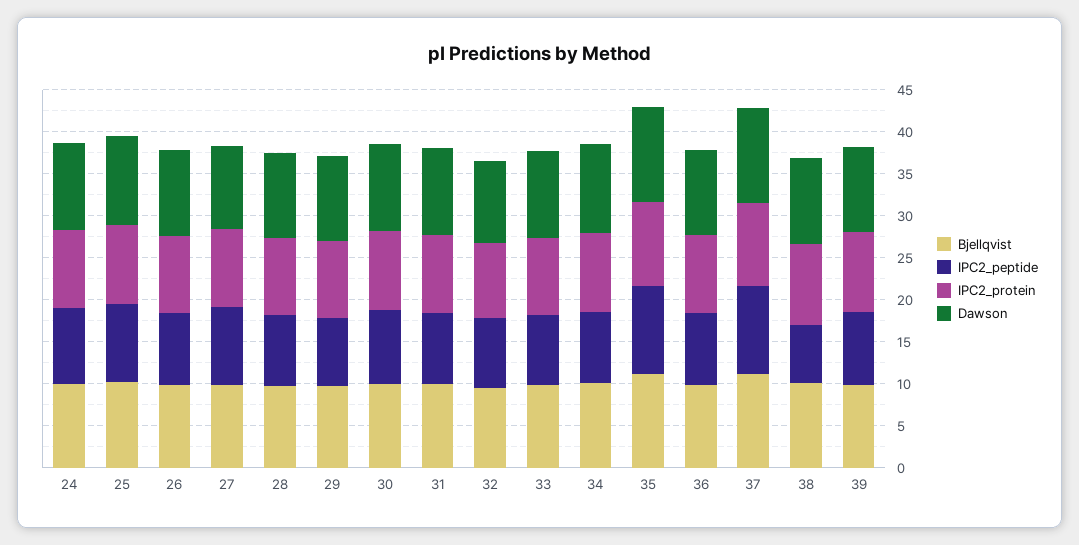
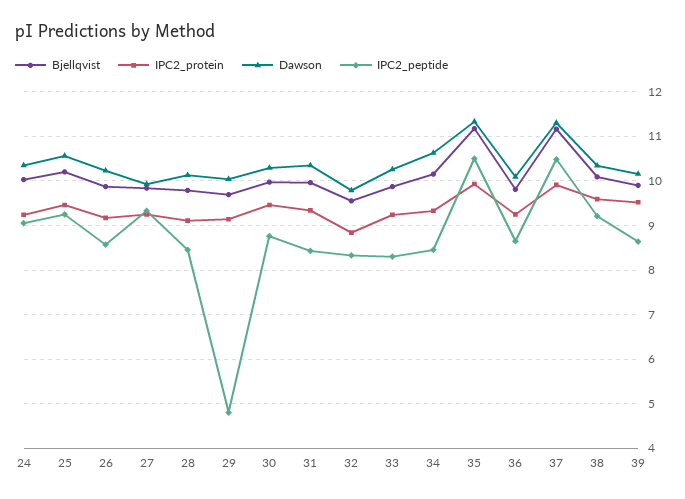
IPC2_peptide, 29: 8 -> 4.8
IPC2_peptide, 38: 7 -> 9.2

